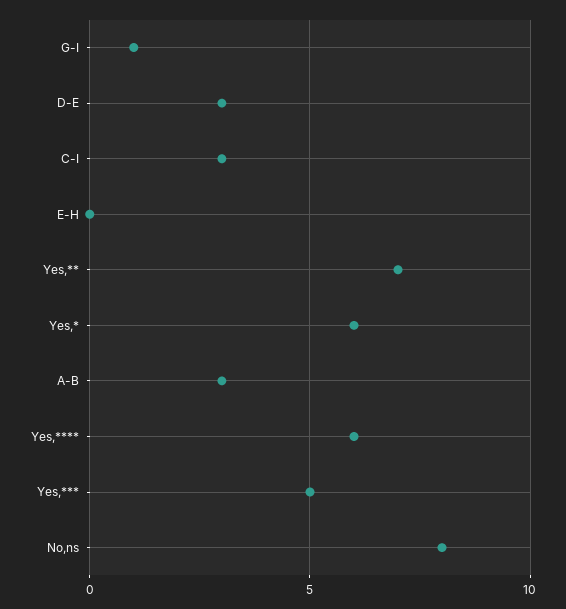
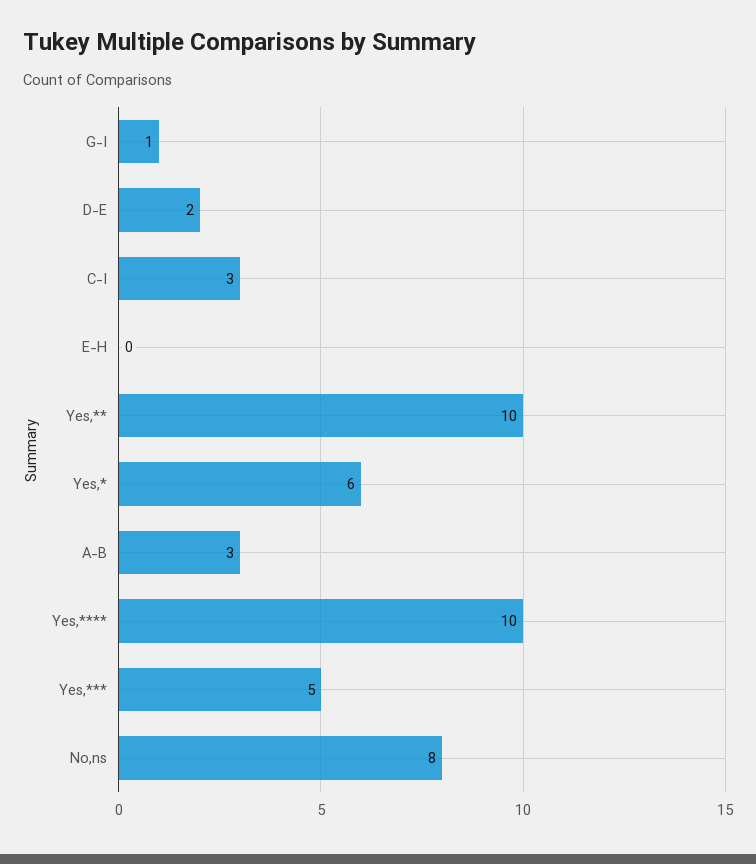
D-E: 3 -> 2
Yes,**: 7 -> 10
Yes,****: 6 -> 10

